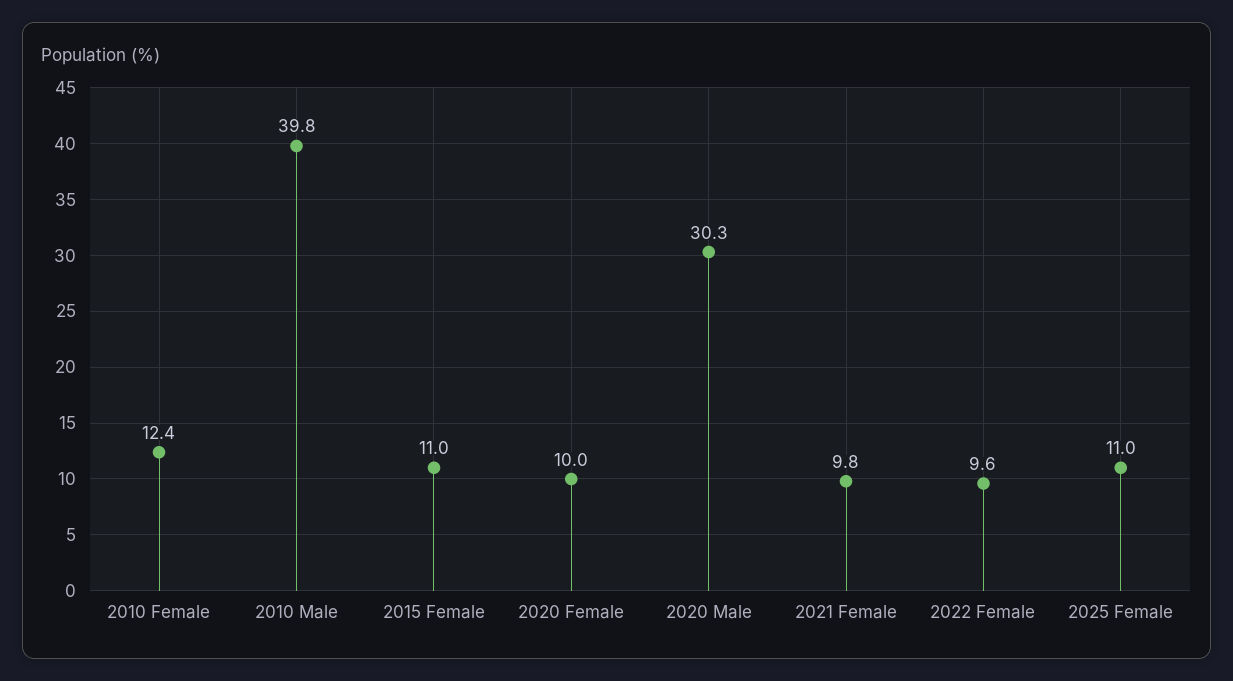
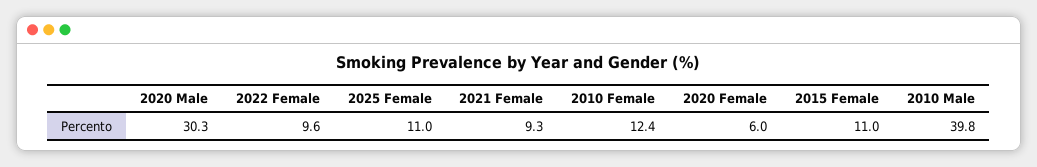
2020 Female: 10 -> 6
2021 Female: 9.8 -> 9.3

